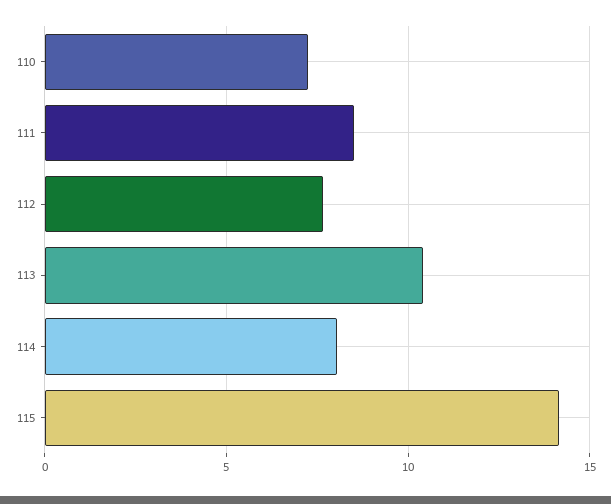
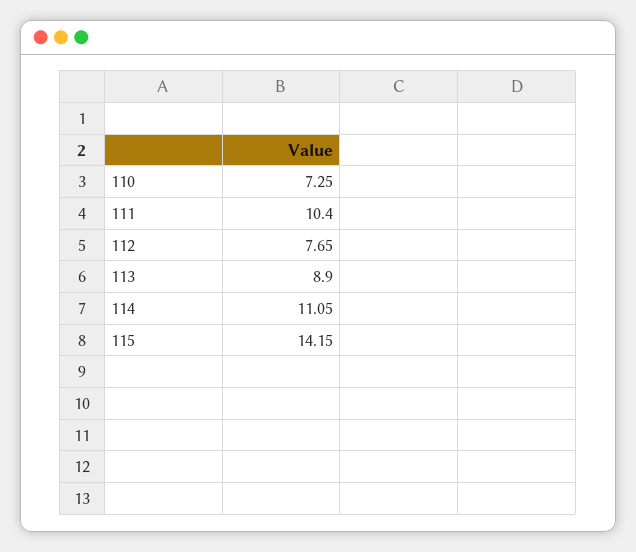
111: 8.5 -> 10.4
113: 10.5 -> 8.9
114: 8 -> 11.05

